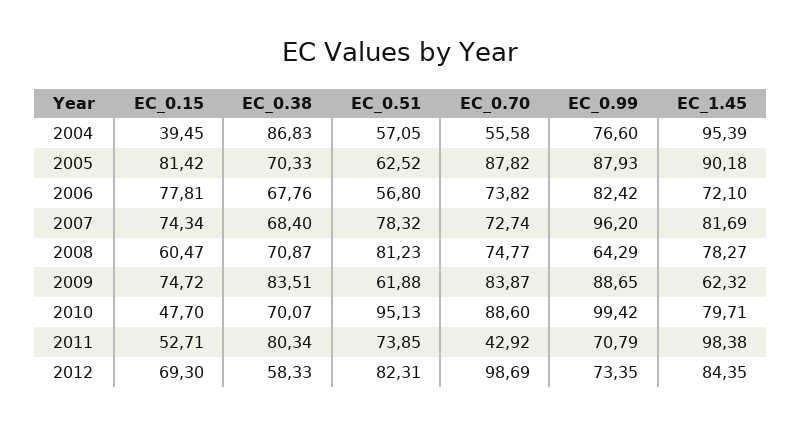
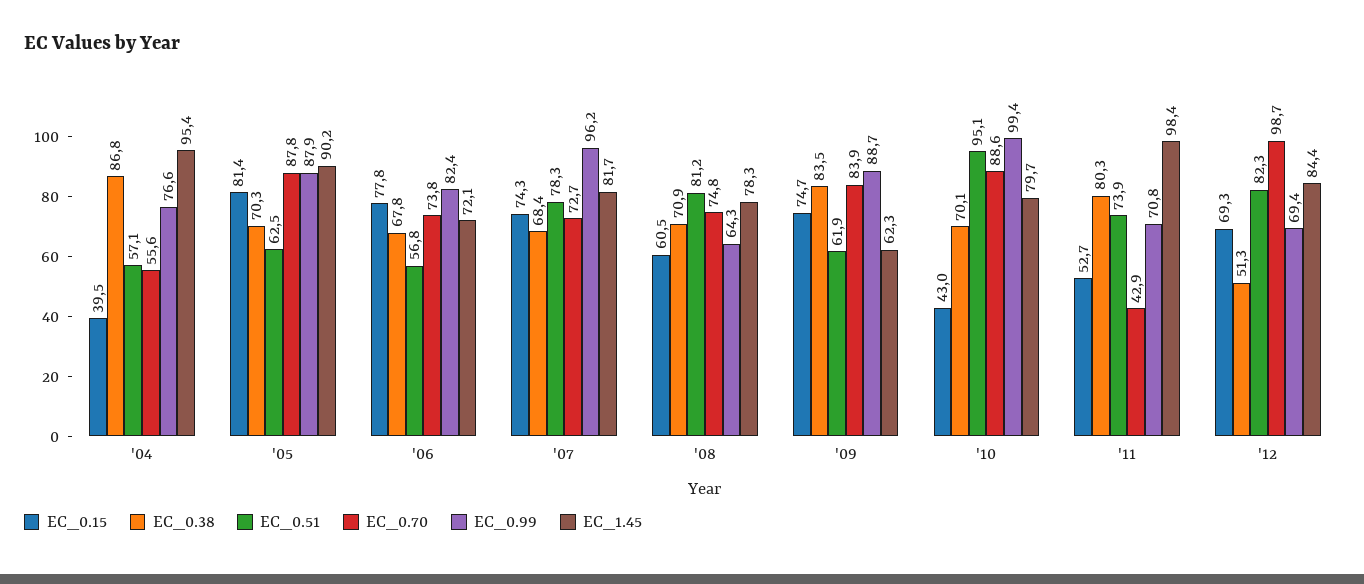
EC_0.15, 2010: 47.7 -> 43
EC_0.38, 2012: 58.33 -> 51.3
EC_0.99, 2012: 73.35 -> 69.4

